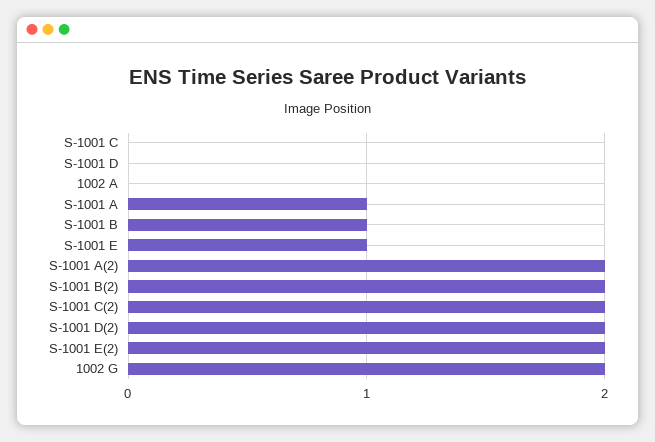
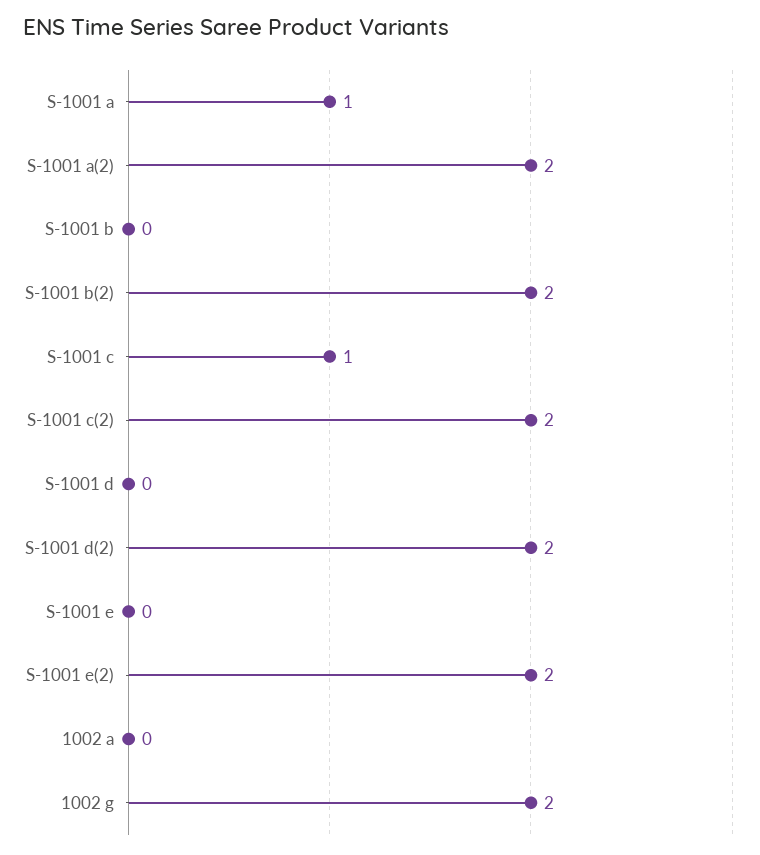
S-1001 C: 0 -> 1
S-1001 B: 1 -> 0
S-1001 E: 1 -> 0

